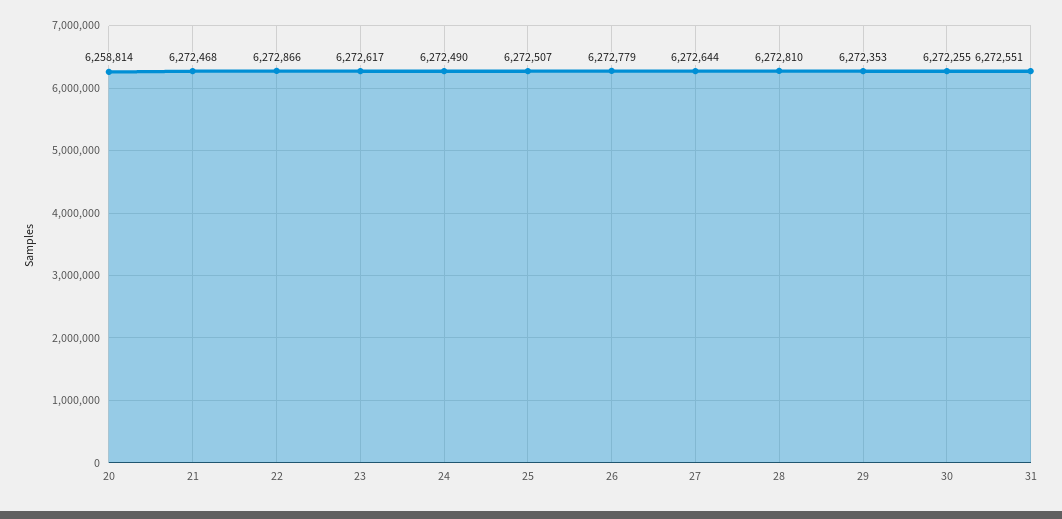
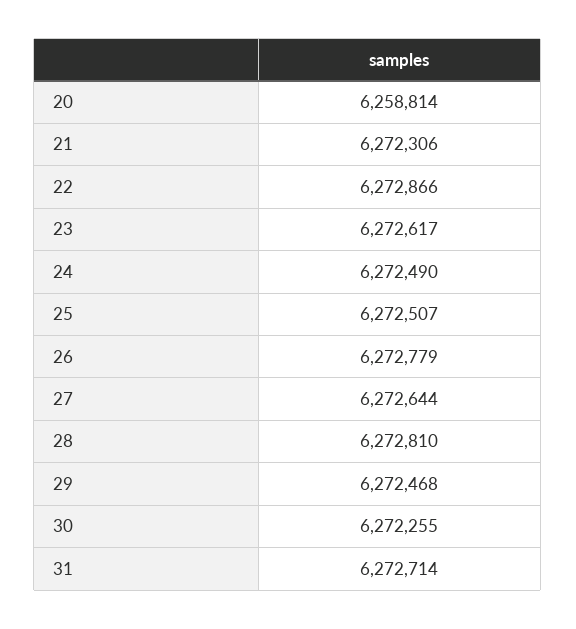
21: 6272468 -> 6272306
29: 6272353 -> 6272468
31: 6272551 -> 6272714

